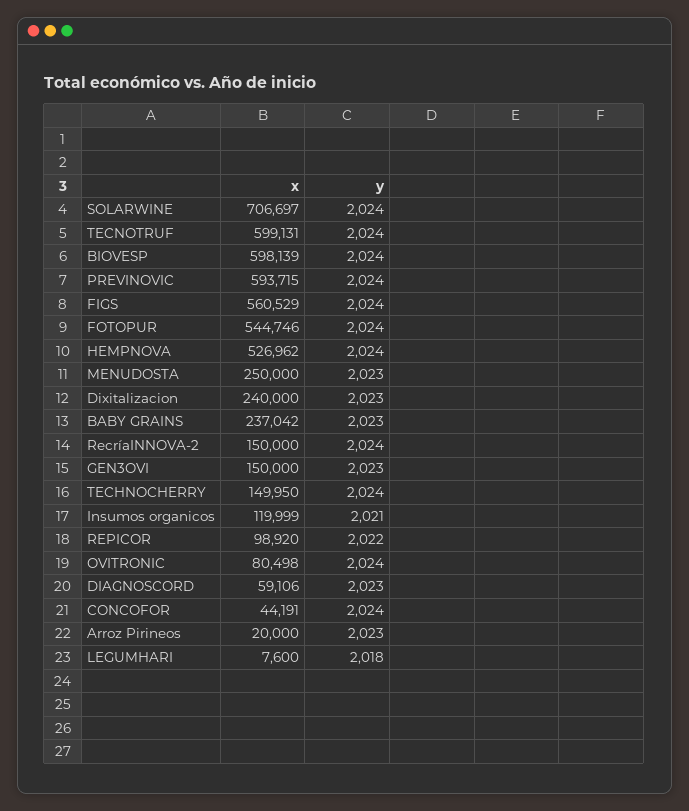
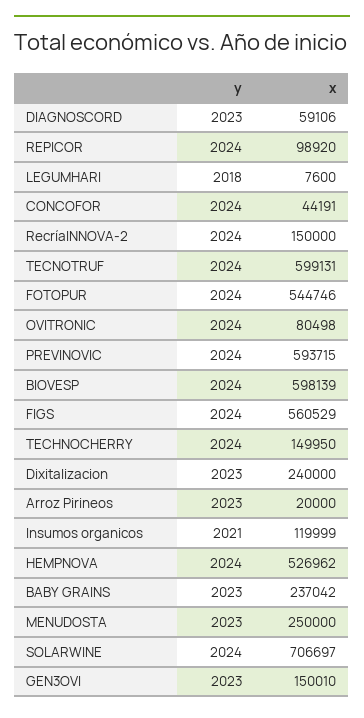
x, GEN3OVI: 150000 -> 150010
y, REPICOR: 2022 -> 2024

